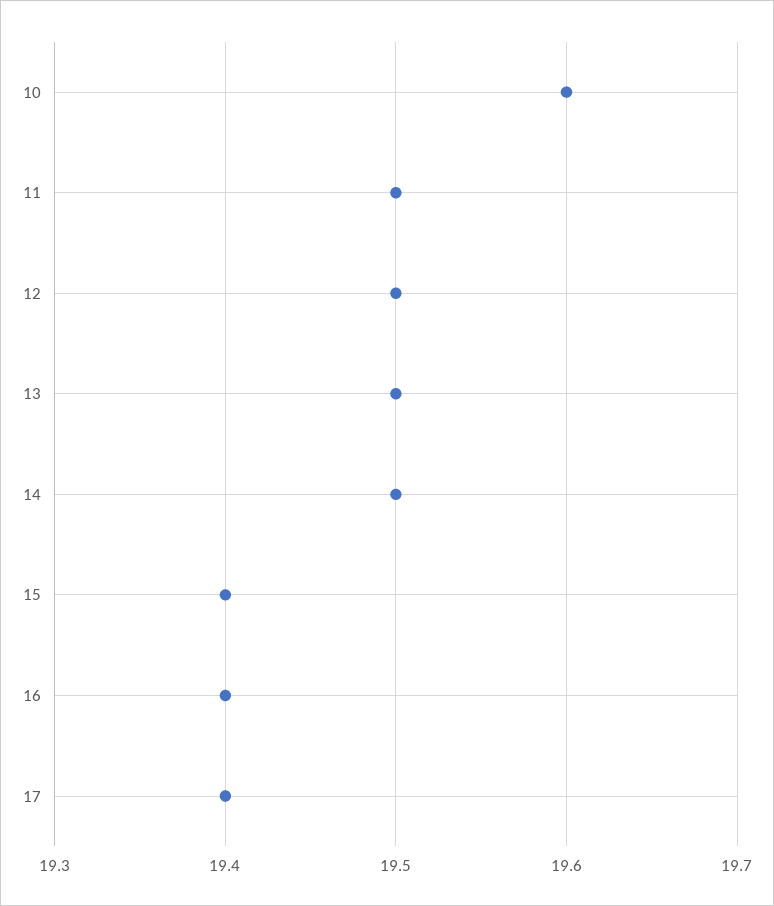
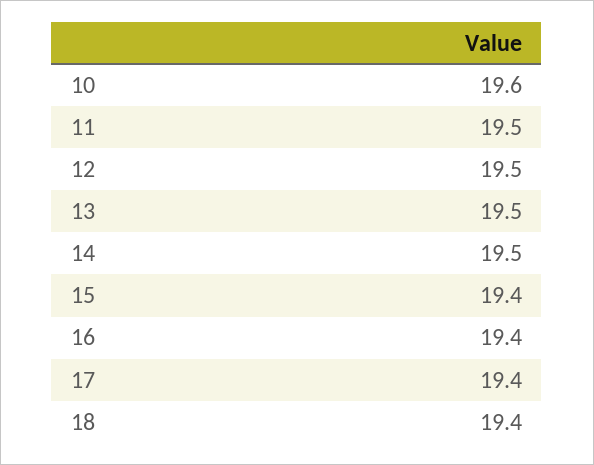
18: none -> 19.4

